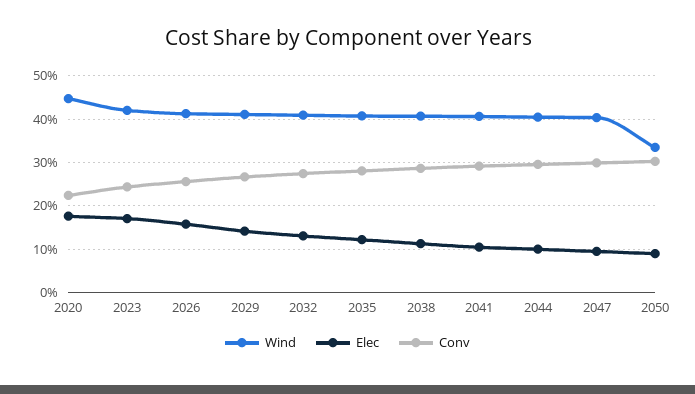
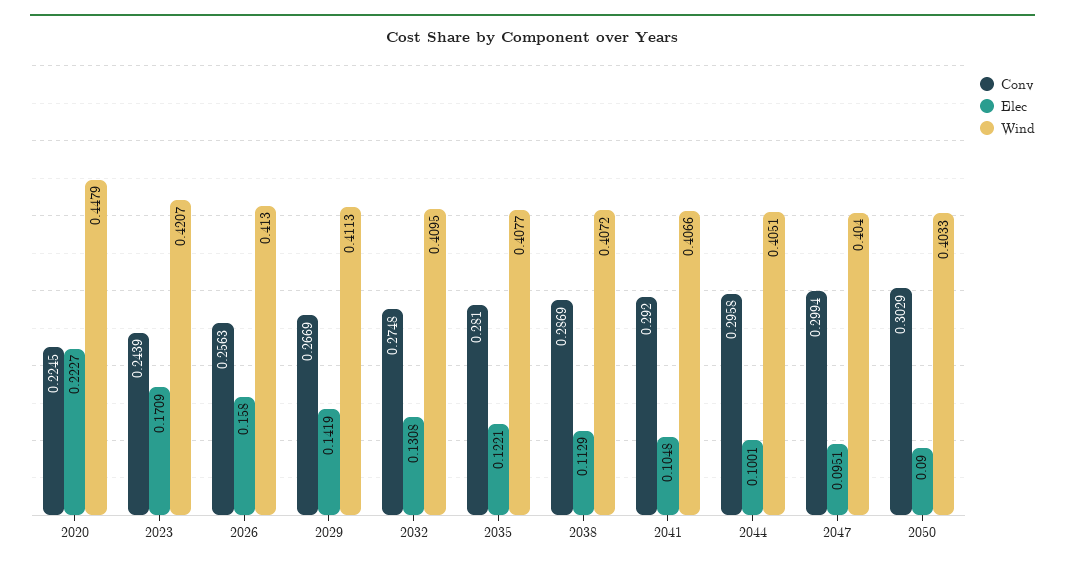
Elec, 2020: 0.18 -> 0.2227
Wind, 2050: 0.34 -> 0.4033

